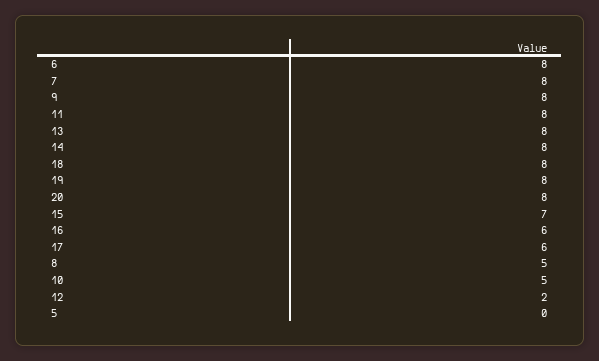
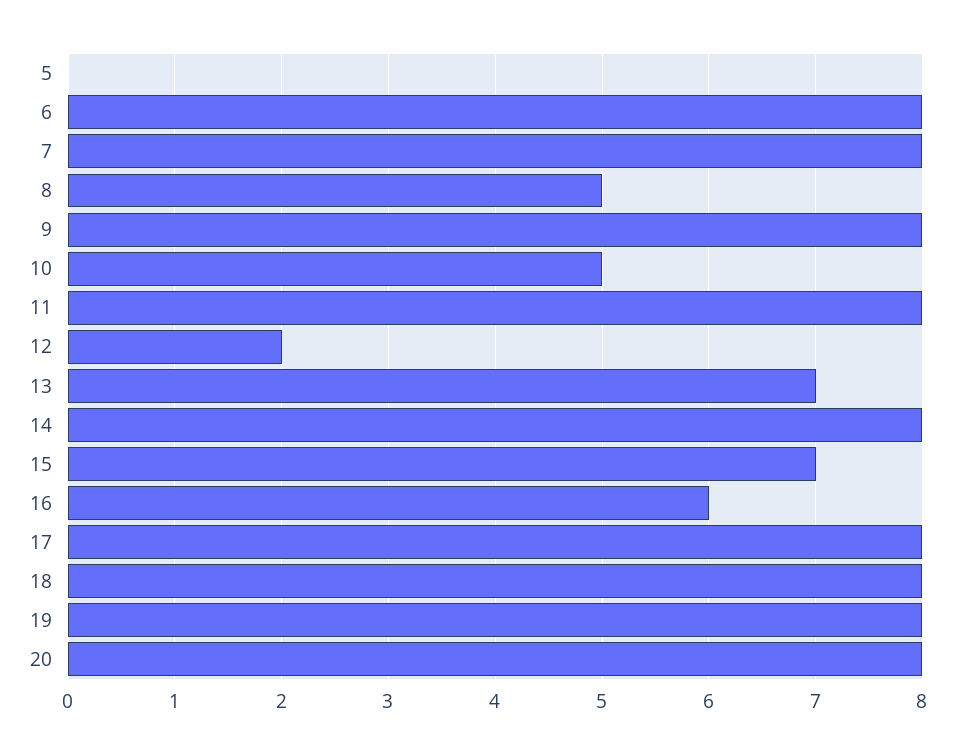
13: 8 -> 7
17: 6 -> 8

